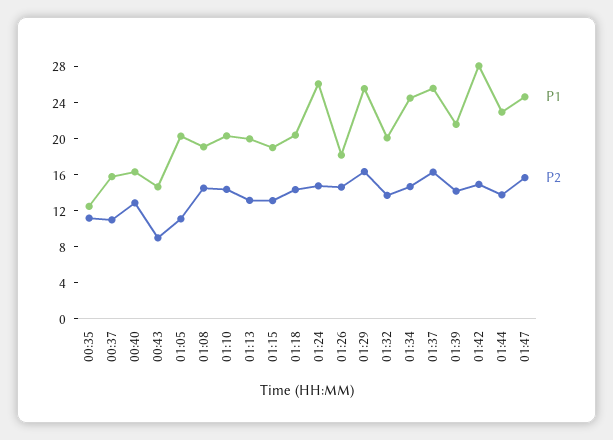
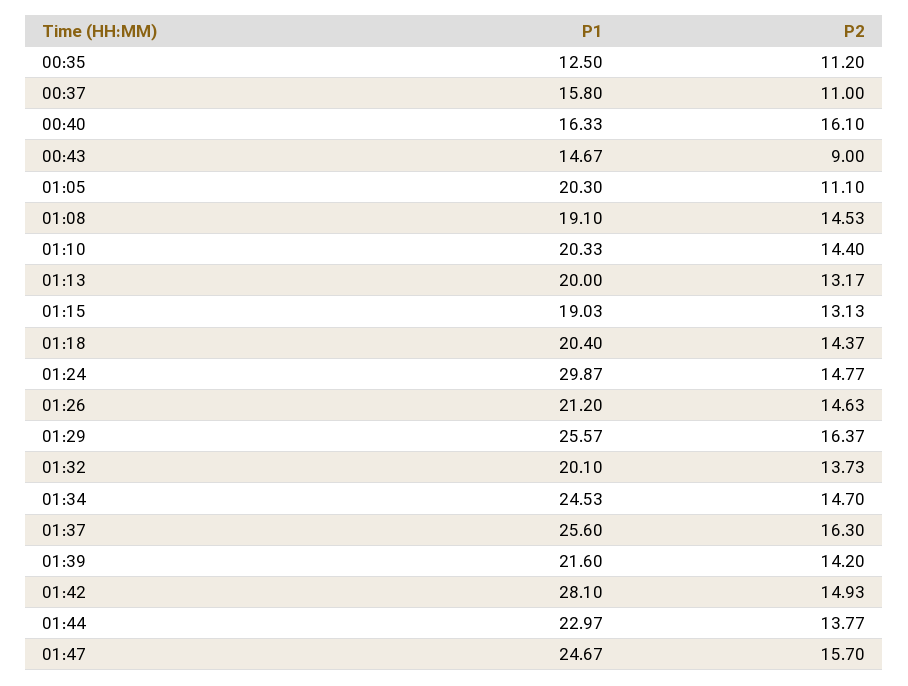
P2, 00:40: 13 -> 16.1
P1, 01:24: 26 -> 29.87
P1, 01:26: 18 -> 21.2

